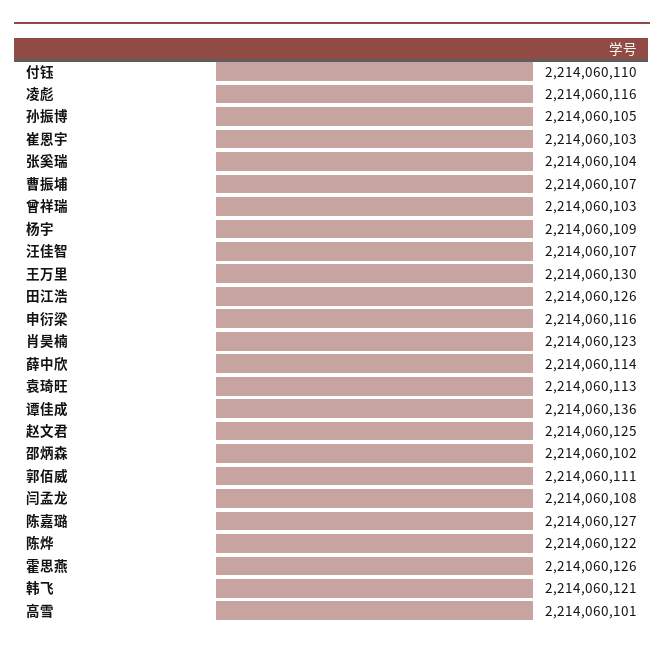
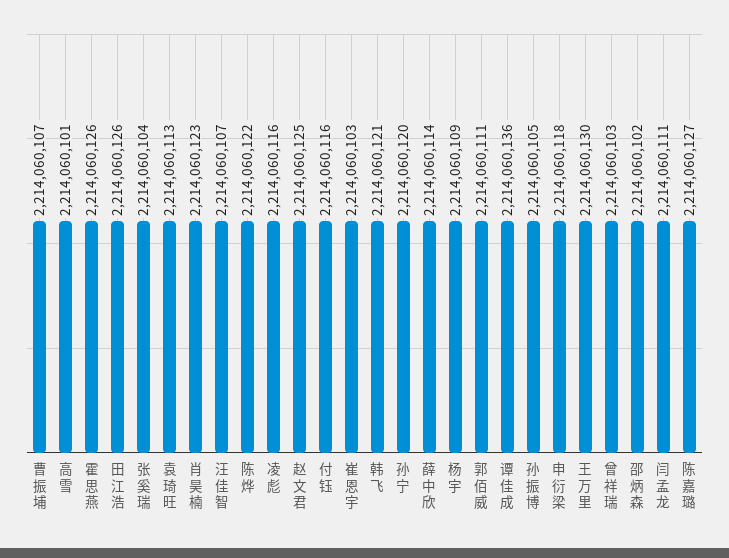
付钰: 2214060110 -> 2214060116
申衍梁: 2214060116 -> 2214060118
闫孟龙: 2214060108 -> 2214060111
孙宁: none -> 2214060120

